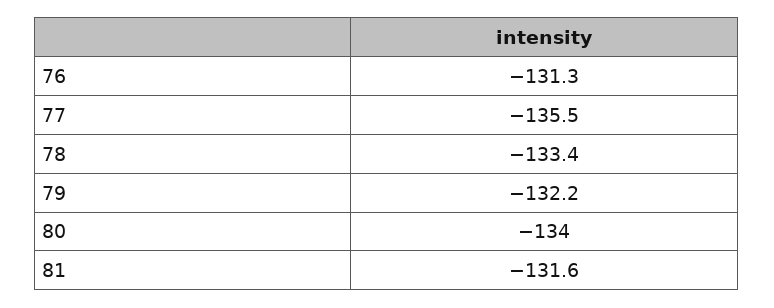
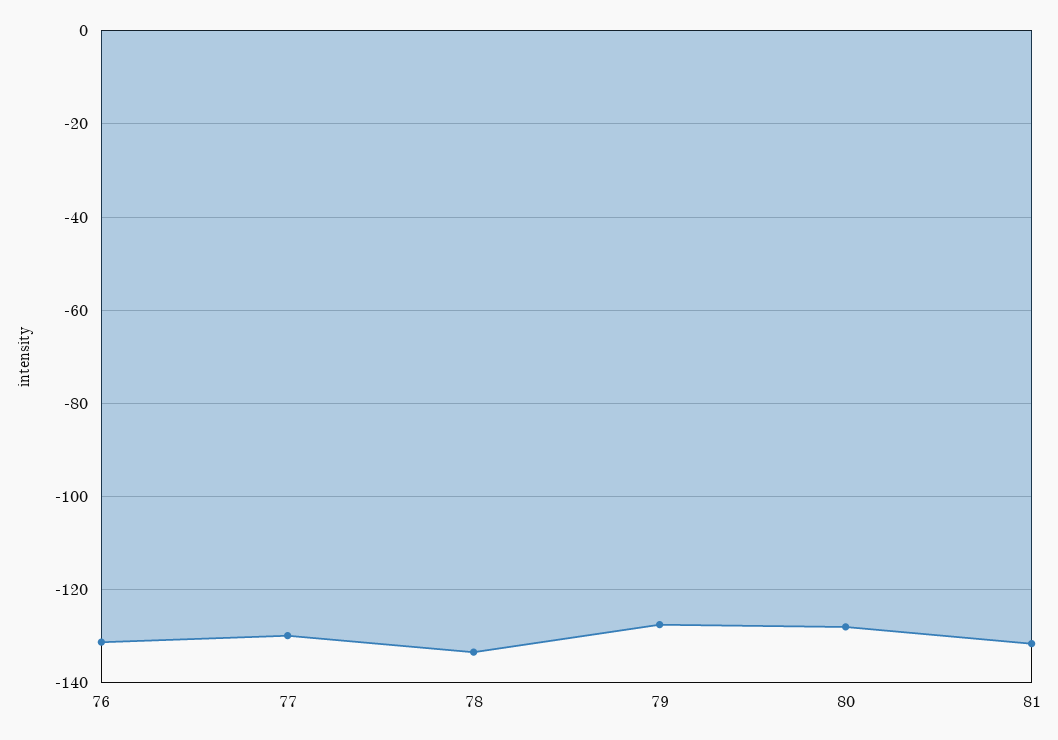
77: -135.5 -> -130
79: -132.2 -> -128
80: -134 -> -128

